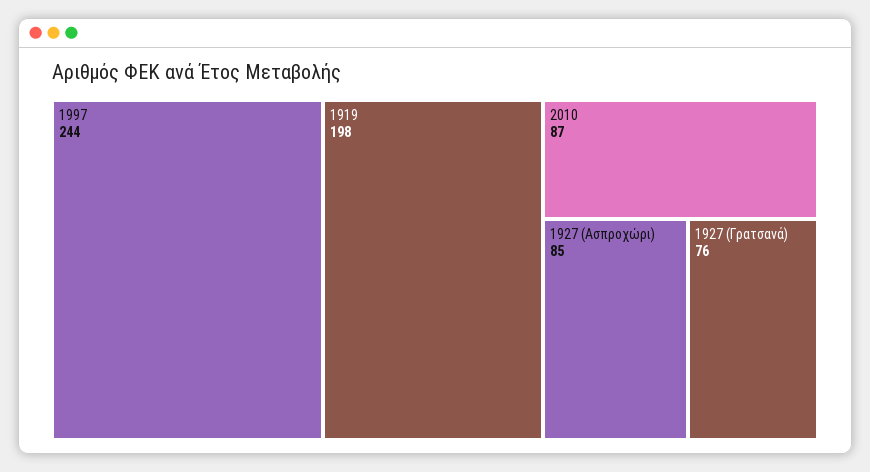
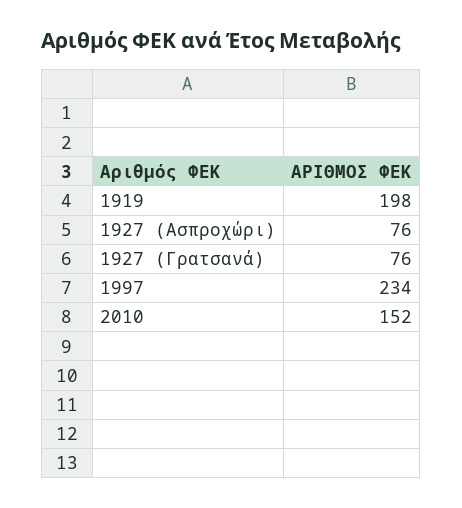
1997: 244 -> 234
2010: 87 -> 152
1927 (Ασπροχώρι): 85 -> 76

